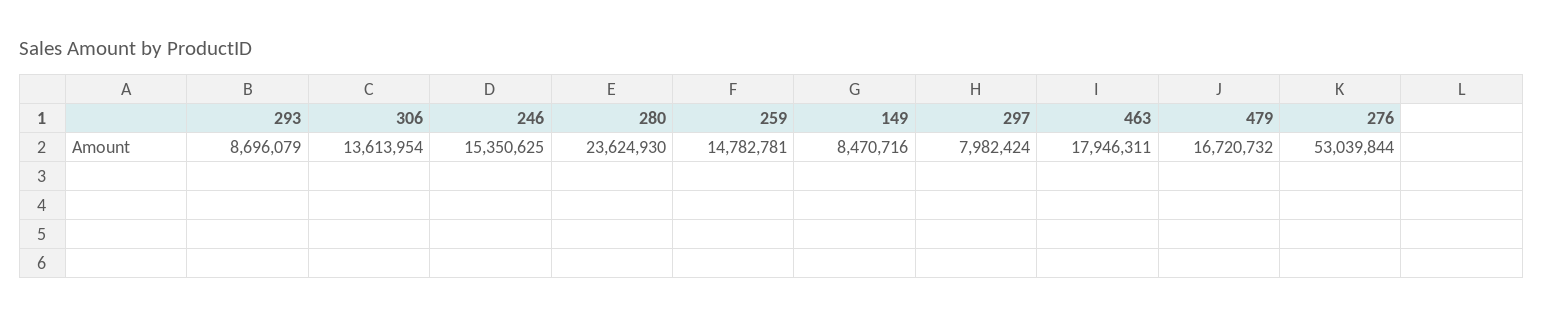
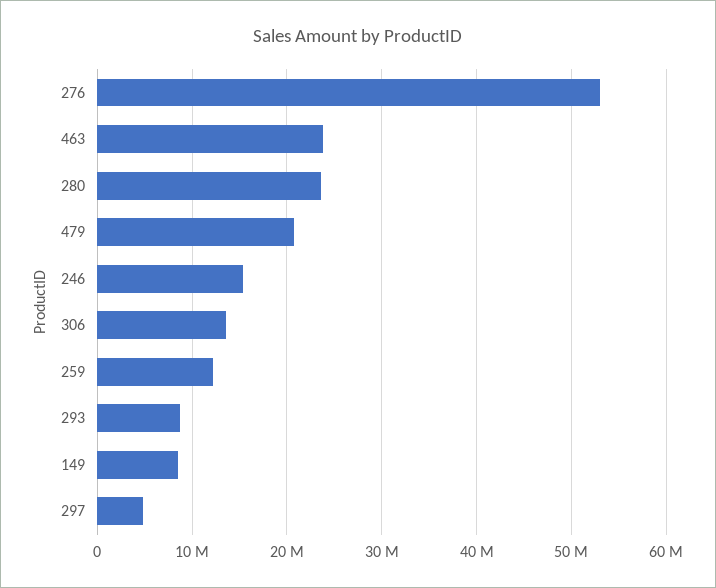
259: 14782781 -> 12000000
297: 7982424 -> 5000000
463: 17946311 -> 24000000
479: 16720732 -> 21000000

